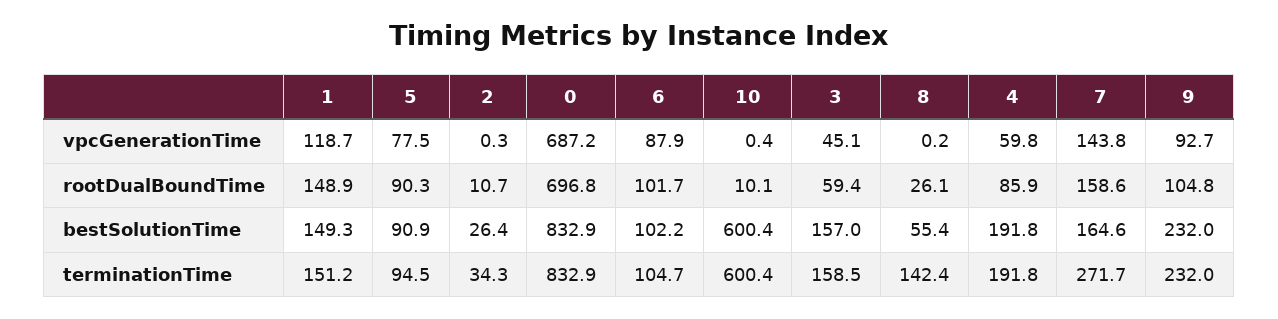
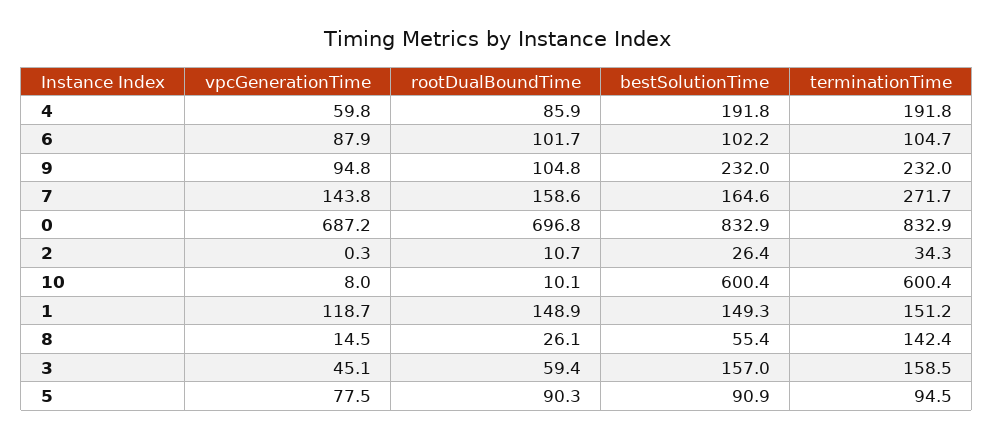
10, vpcGenerationTime: 0.4 -> 8
8, vpcGenerationTime: 0.2 -> 14.5
9, vpcGenerationTime: 92.7 -> 94.8

